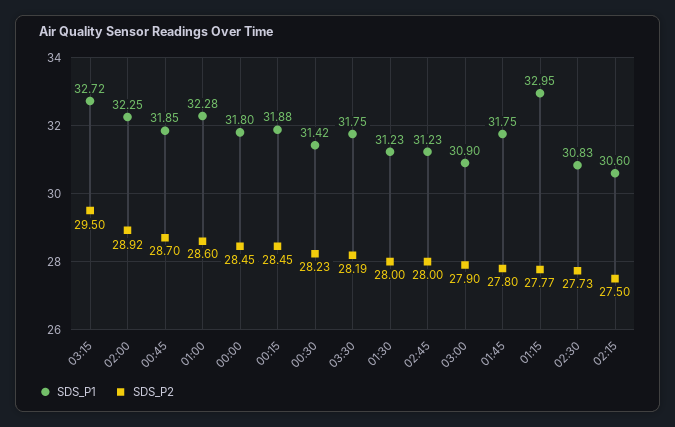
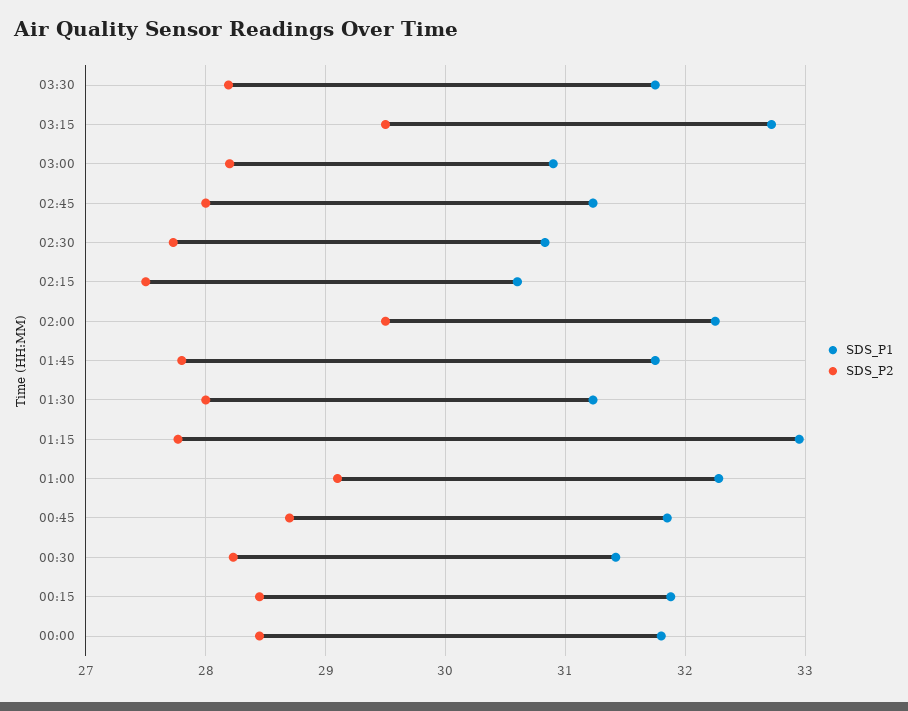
SDS_P2, 02:00: 28.92 -> 29.5
SDS_P2, 01:00: 28.6 -> 29.1
SDS_P2, 03:00: 27.9 -> 28.2

